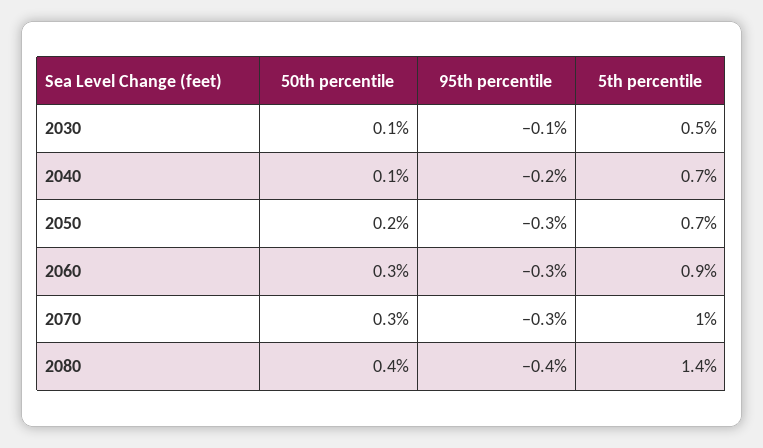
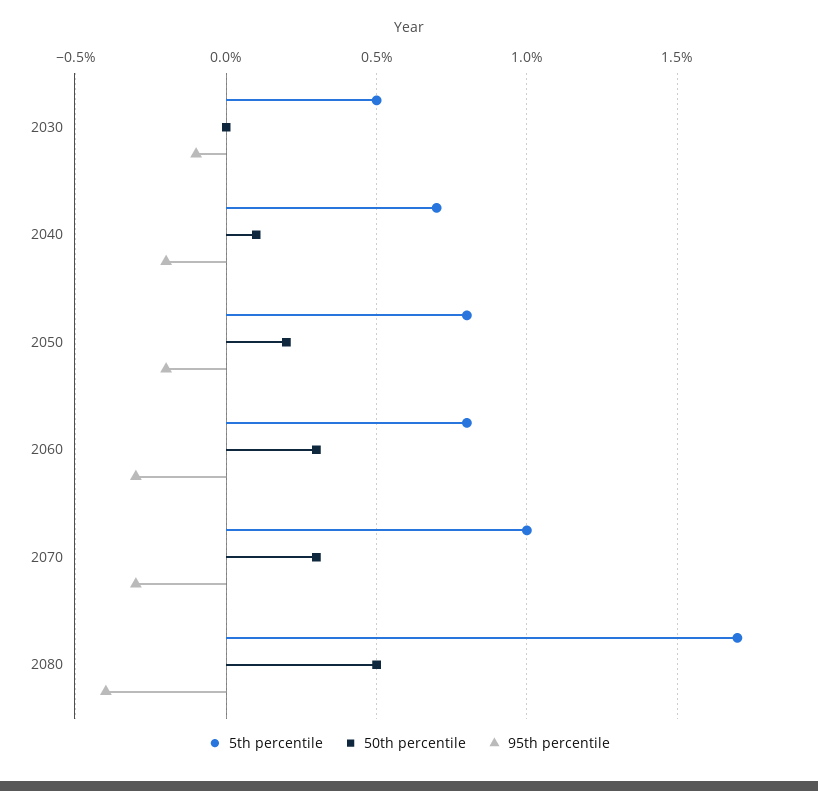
50th percentile, 2030: 0.1 -> 0
95th percentile, 2050: -0.3 -> -0.2
5th percentile, 2050: 0.7 -> 0.8
5th percentile, 2060: 0.9 -> 0.8
50th percentile, 2080: 0.4 -> 0.5
5th percentile, 2080: 1.4 -> 1.7

